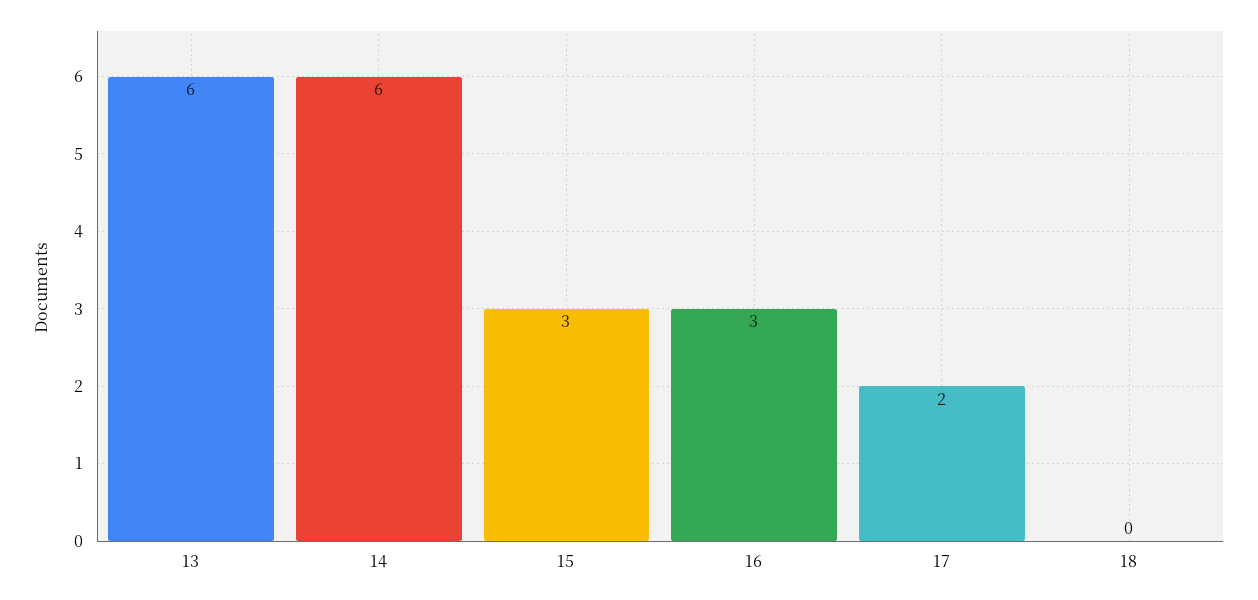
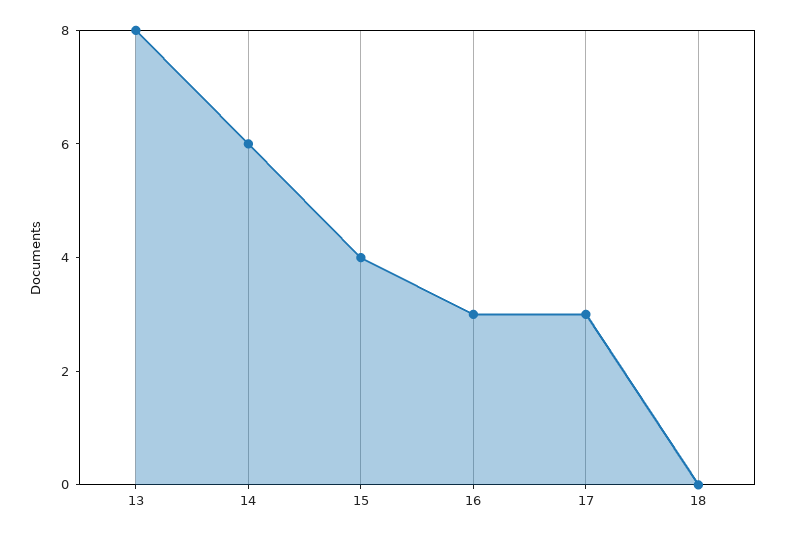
13: 6 -> 8
15: 3 -> 4
17: 2 -> 3

